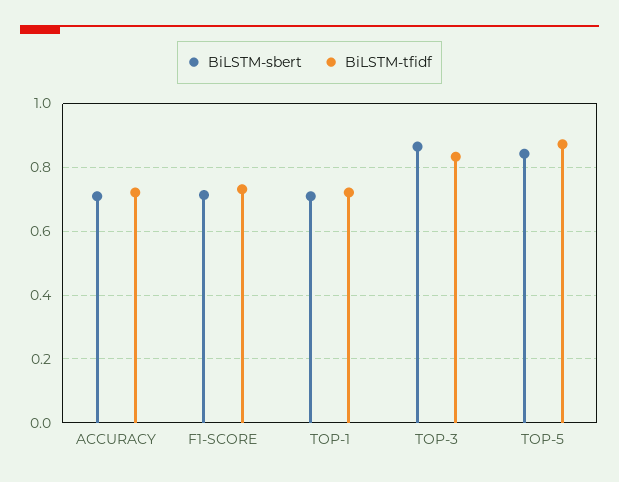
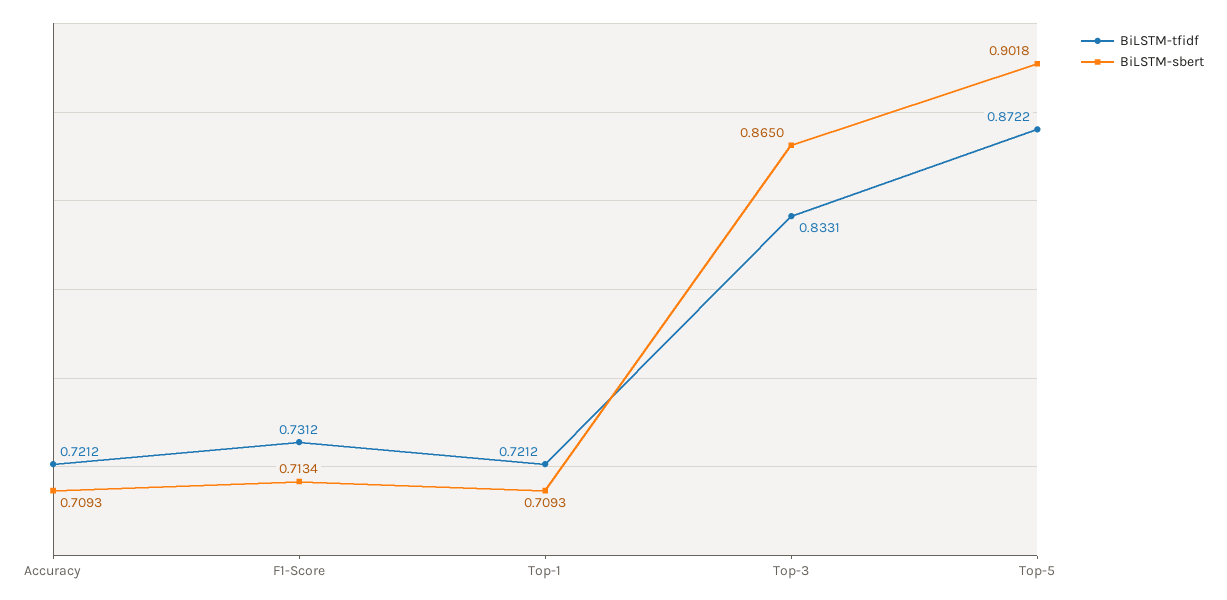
BiLSTM-sbert, TOP-5: 0.84 -> 0.9018

